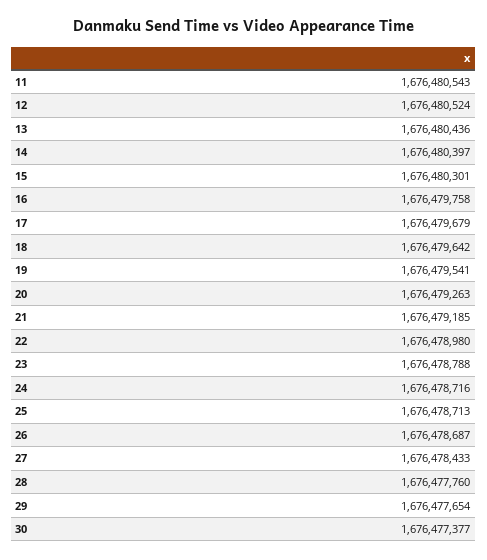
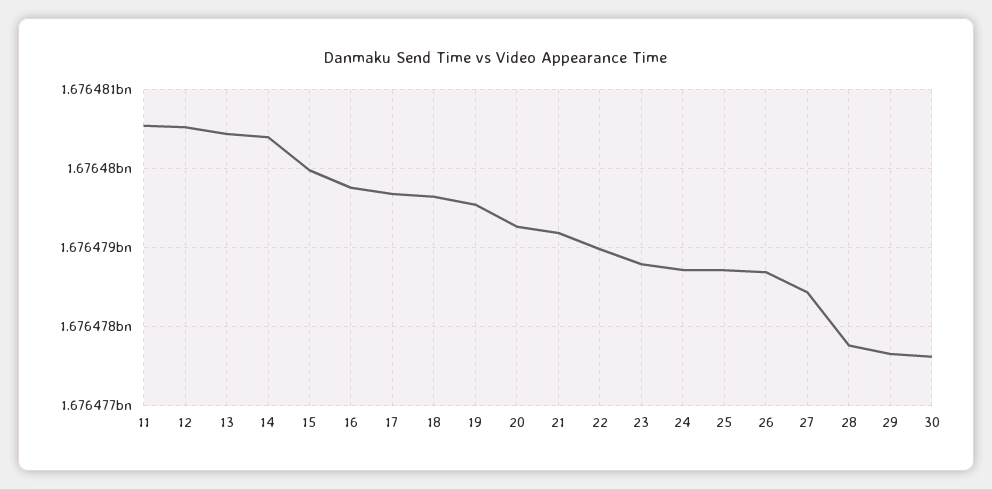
15: 1676480301 -> 1676480000
30: 1676477377 -> 1676477600

